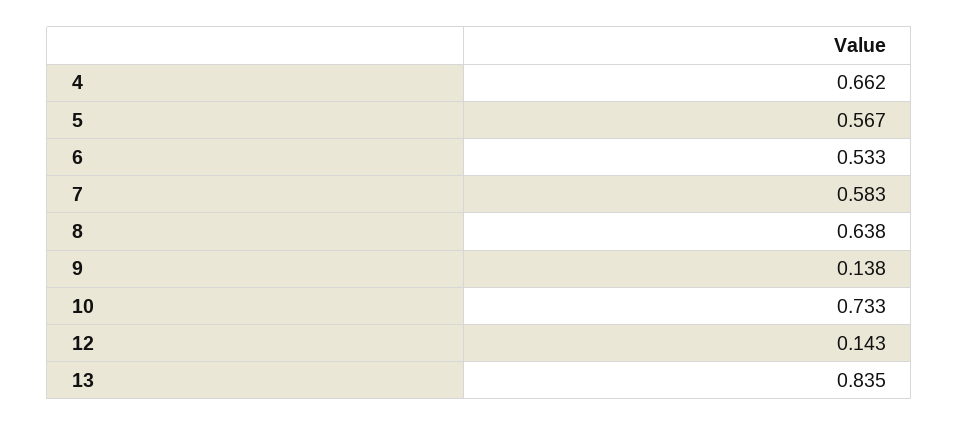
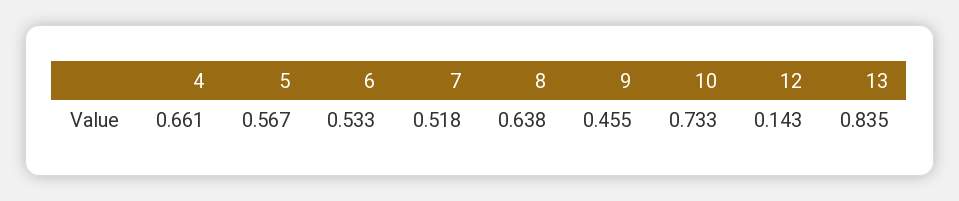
4: 0.662 -> 0.661
7: 0.583 -> 0.518
9: 0.138 -> 0.455

